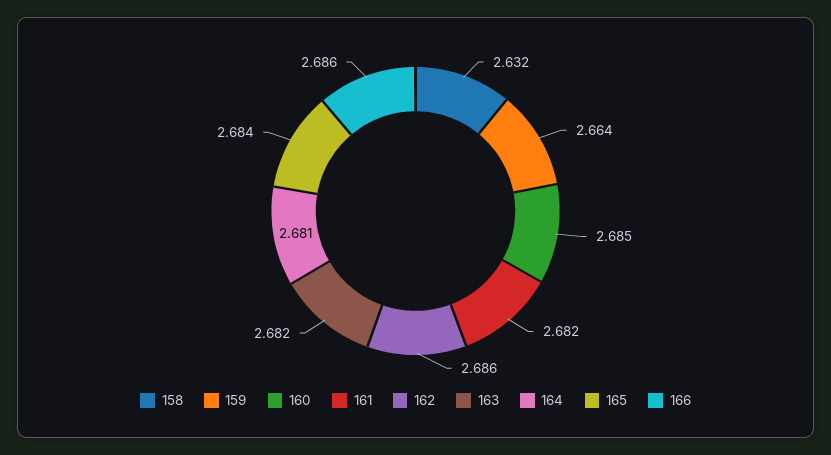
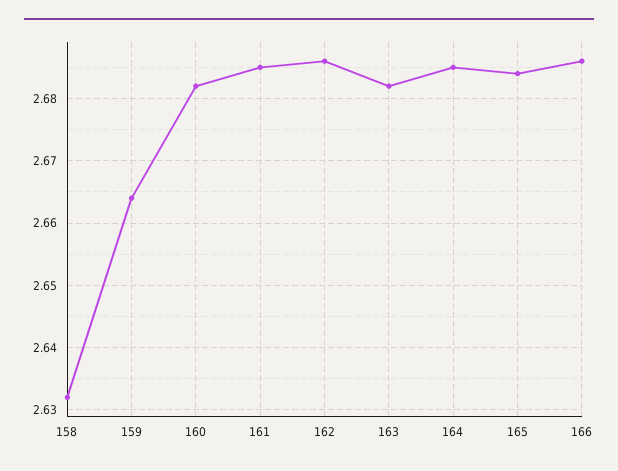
160: 2.685 -> 2.682
161: 2.682 -> 2.685
164: 2.681 -> 2.685

